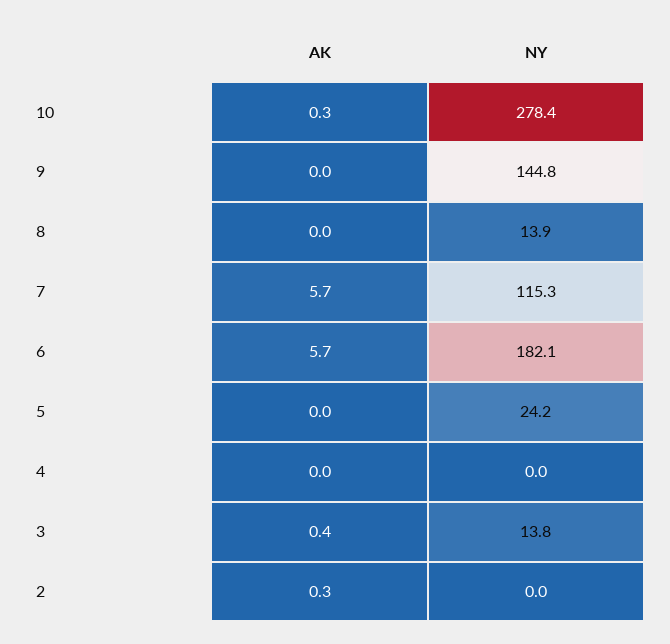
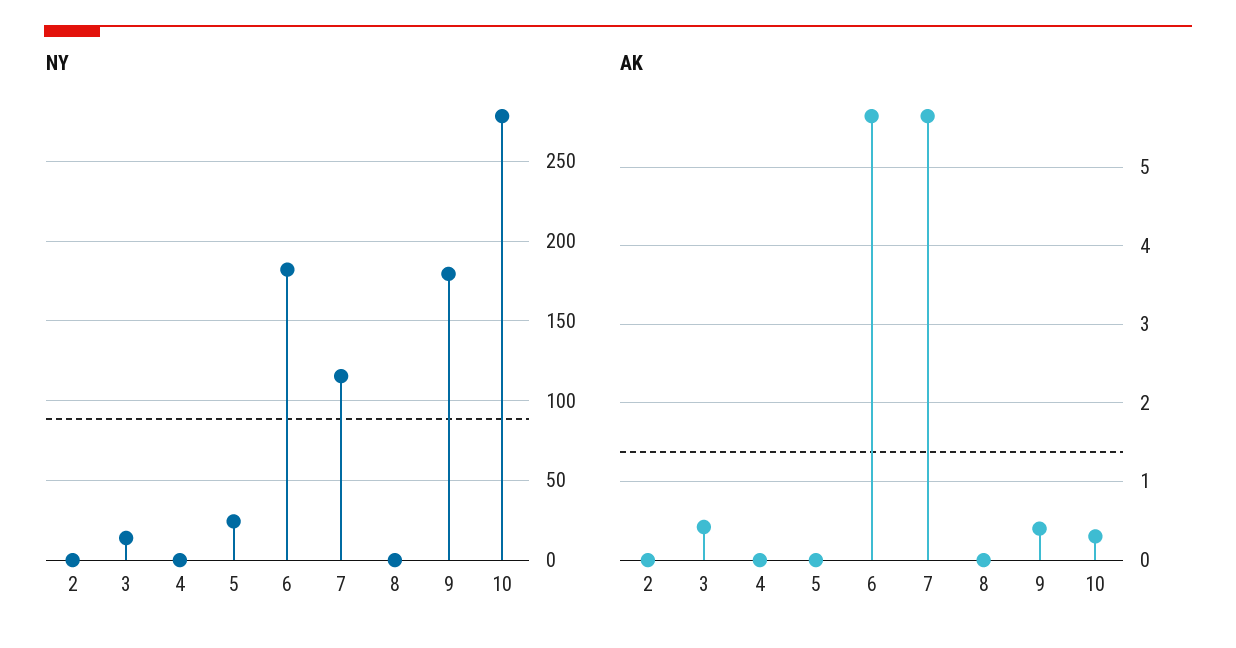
AK, 9: 0 -> 0.4
NY, 9: 144.8 -> 180
NY, 8: 13.9 -> 0
AK, 2: 0.3 -> 0

